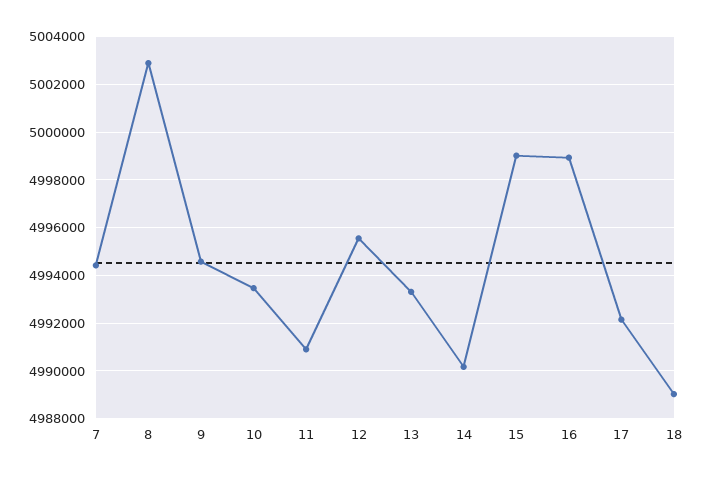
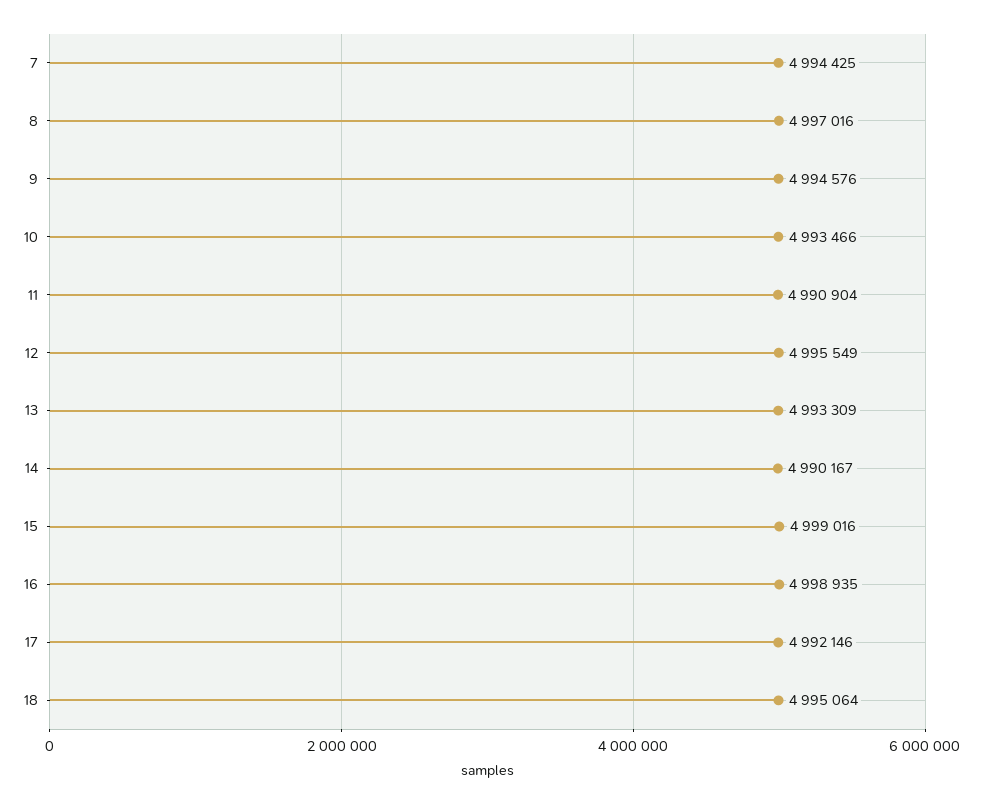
8: 5003000 -> 4997016
18: 4989000 -> 4995064

